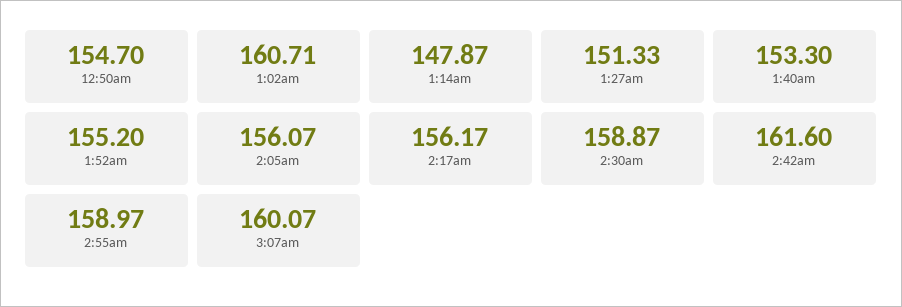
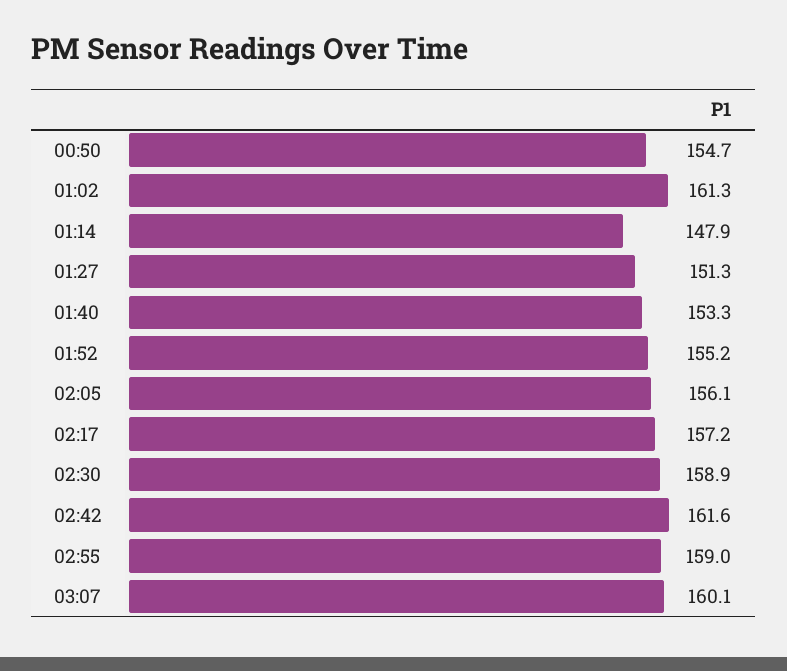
1:02am: 160.71 -> 161.3
2:17am: 156.17 -> 157.2

